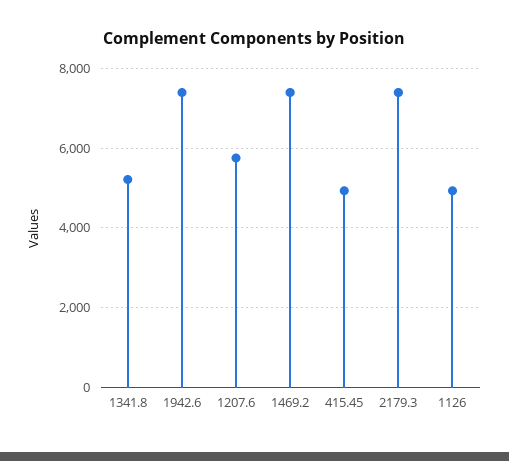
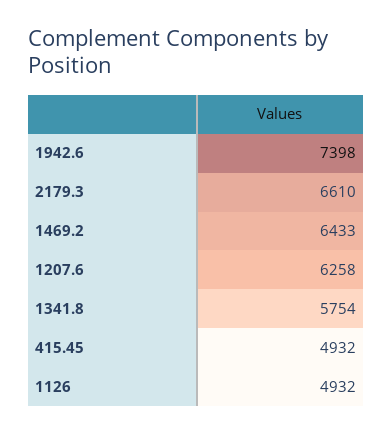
1341.8: 5200 -> 5754
1207.6: 5800 -> 6258
1469.2: 7400 -> 6433
2179.3: 7400 -> 6610

